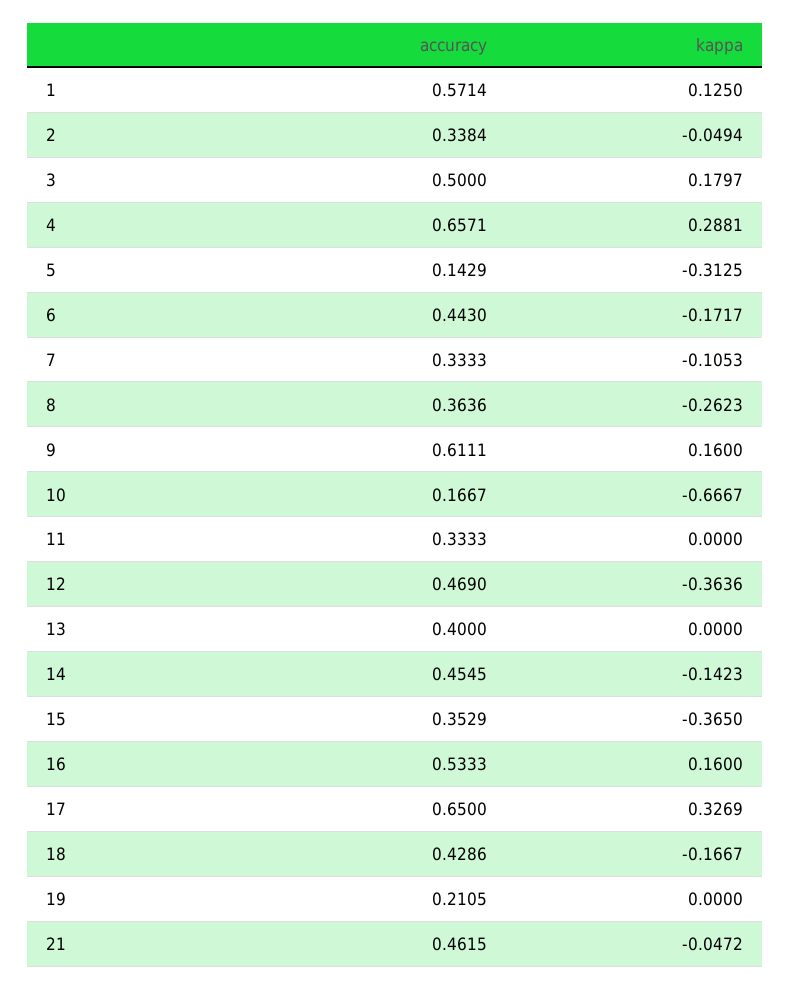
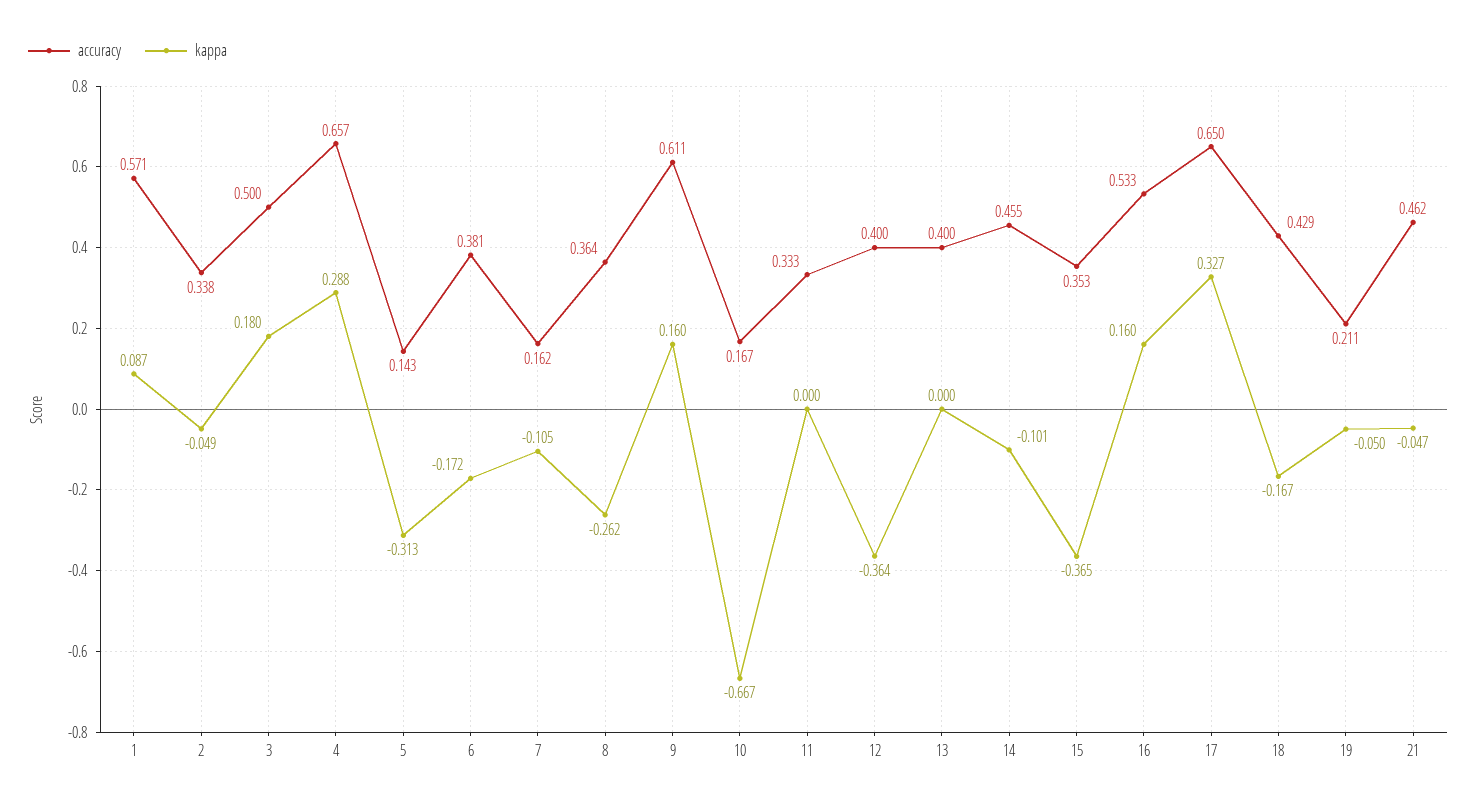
kappa, 1: 0.125 -> 0.087
accuracy, 6: 0.443 -> 0.381
accuracy, 7: 0.3333 -> 0.162
accuracy, 12: 0.469 -> 0.4
kappa, 14: -0.1423 -> -0.101
kappa, 19: 0 -> -0.05

